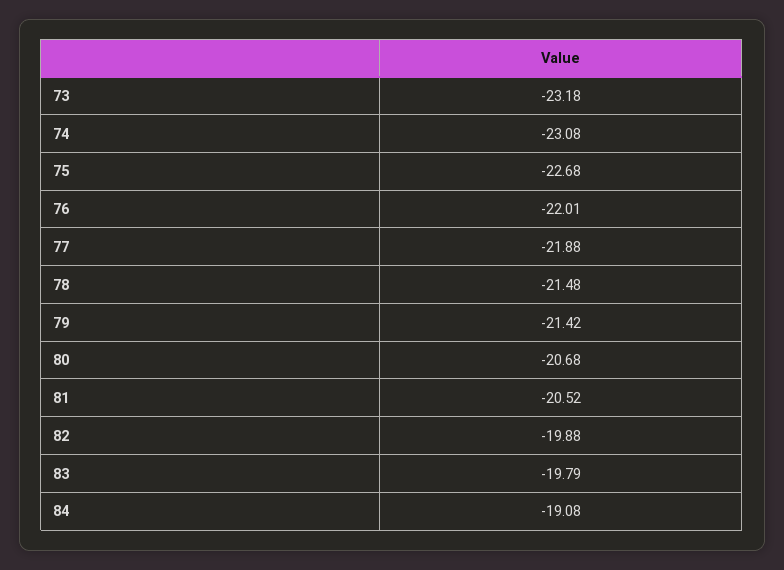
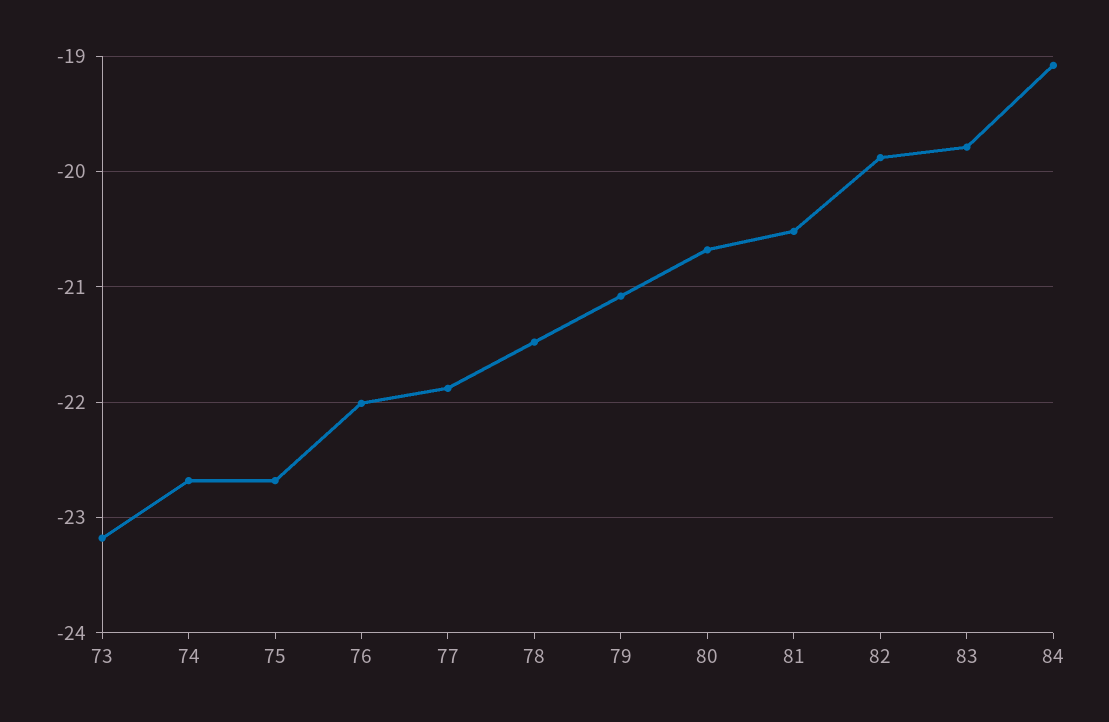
74: -23.08 -> -22.7
79: -21.42 -> -21.1

